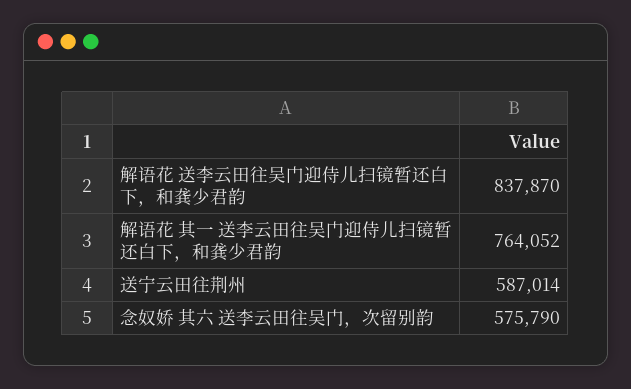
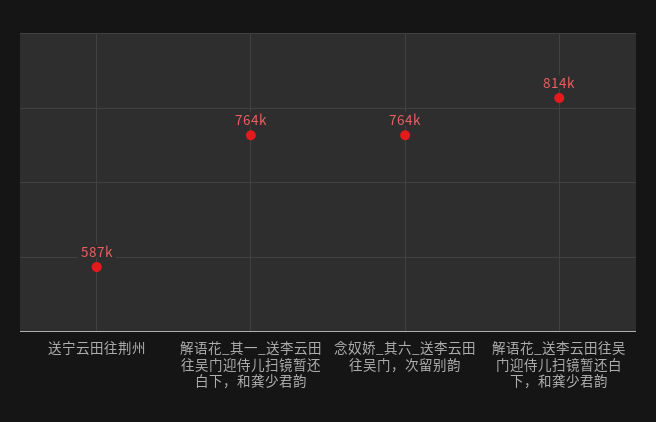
解语花 送李云田往吴门迎侍儿扫镜暂还白下，和龚少君韵: 837870 -> 814000
念奴娇 其六 送李云田往吴门，次留别韵: 575790 -> 764000

